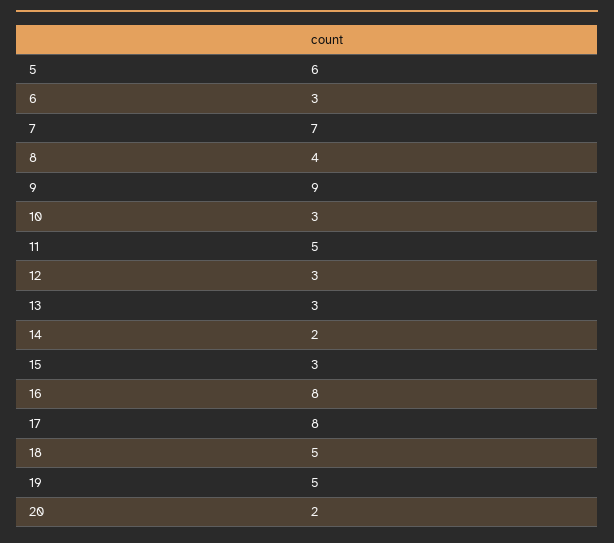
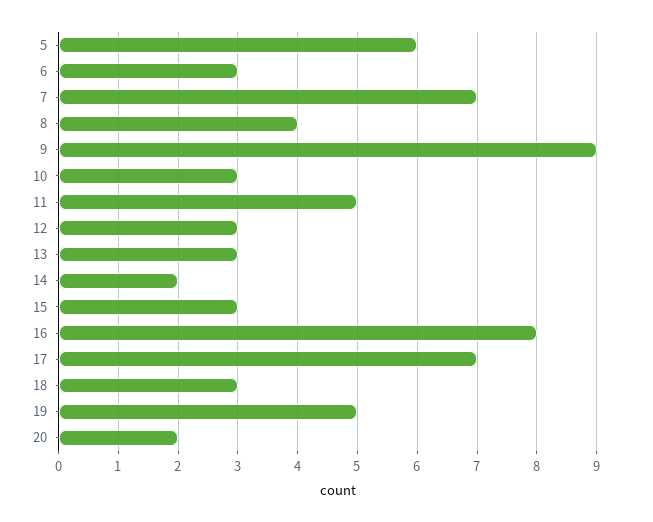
17: 8 -> 7
18: 5 -> 3

